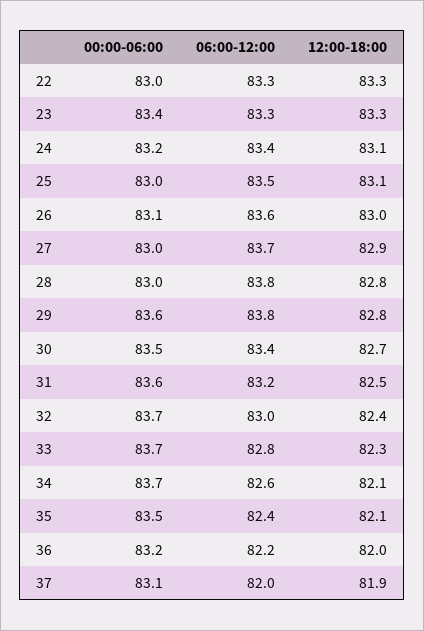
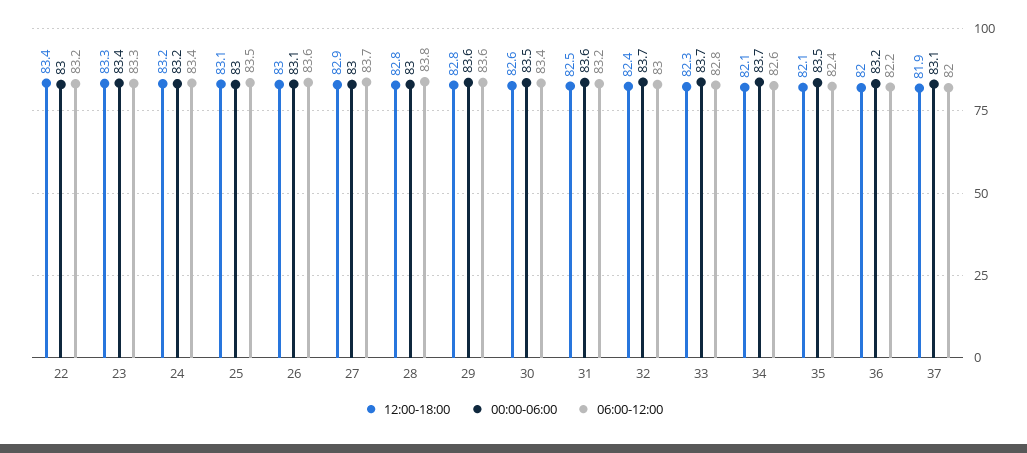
06:00-12:00, 22: 83.3 -> 83.2
12:00-18:00, 22: 83.3 -> 83.4
12:00-18:00, 24: 83.1 -> 83.2
06:00-12:00, 29: 83.8 -> 83.6
12:00-18:00, 30: 82.7 -> 82.6

